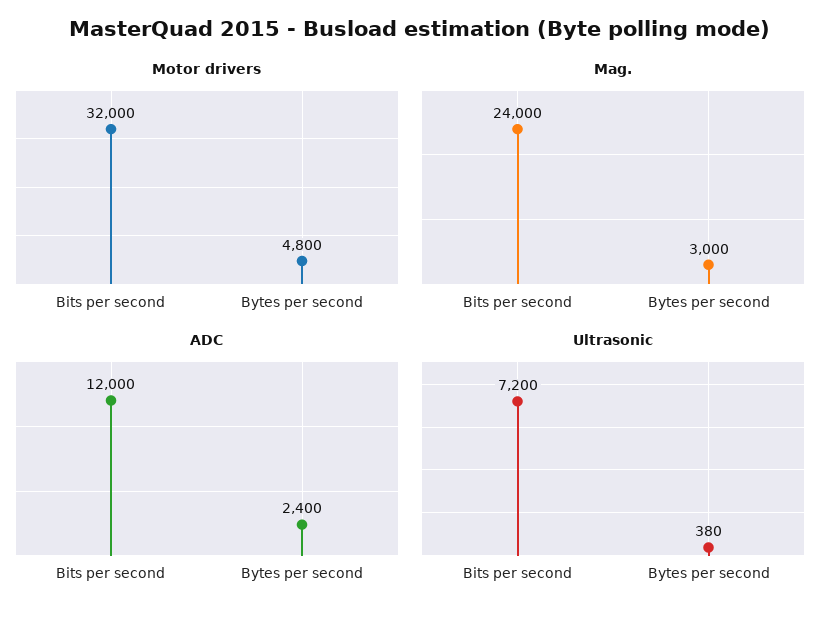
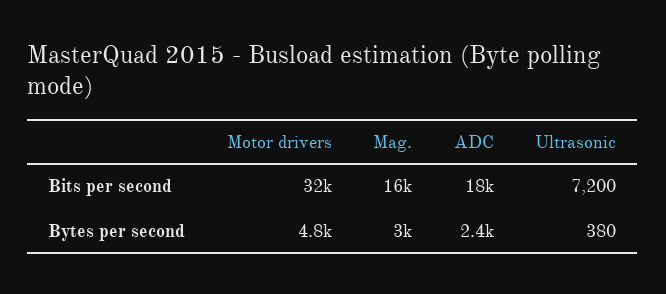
Mag., Bits per second: 24000 -> 16000
ADC, Bits per second: 12000 -> 18000

